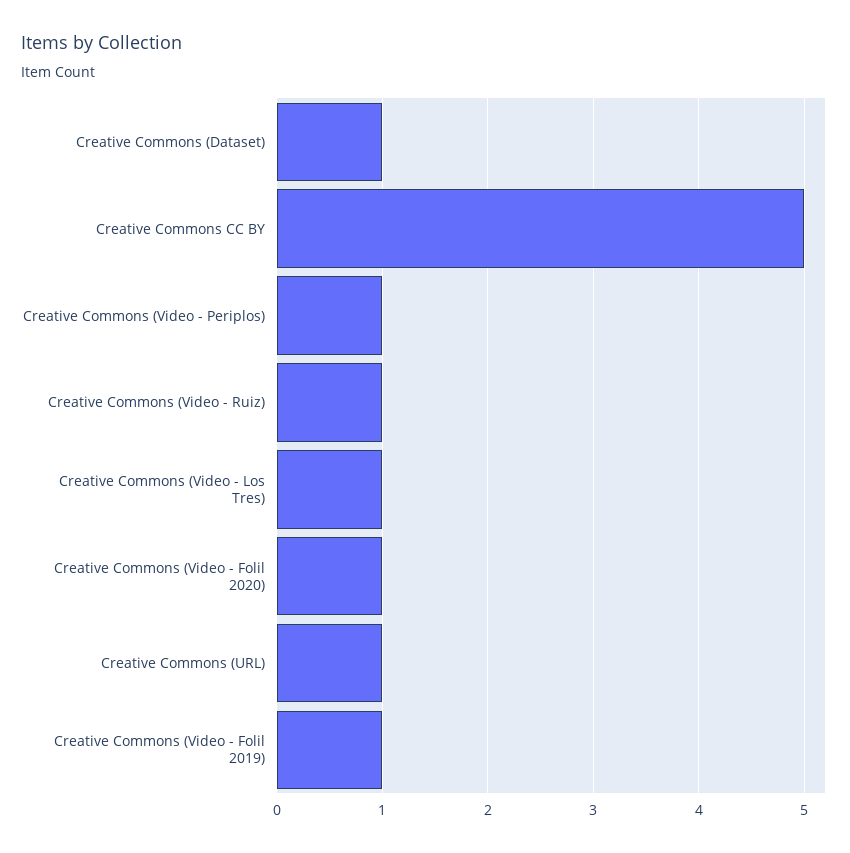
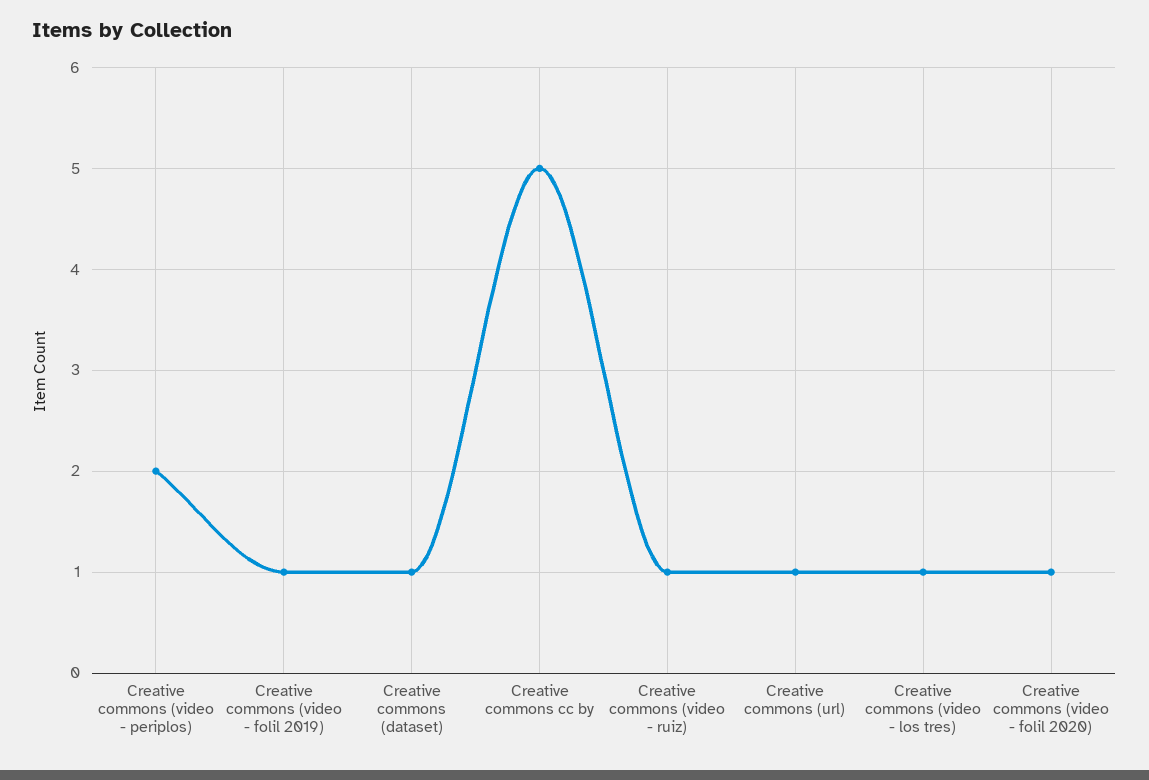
Creative Commons (Video - Periplos): 1 -> 2

